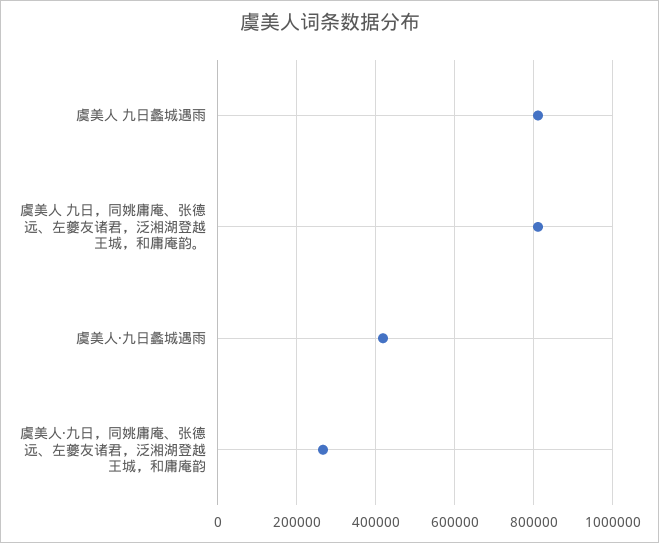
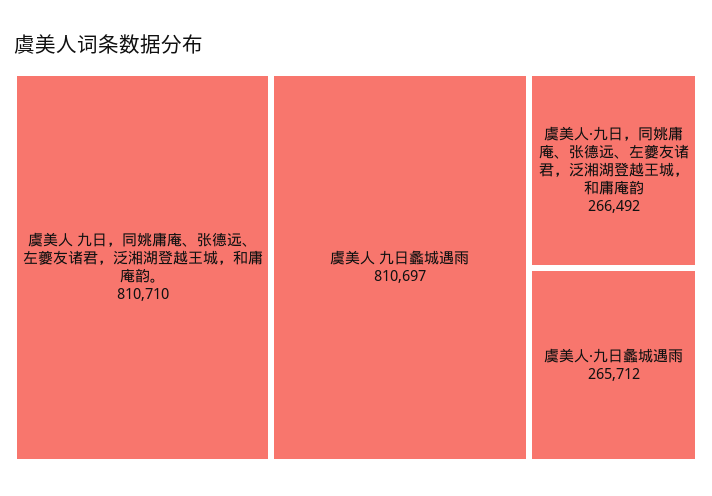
虞美人·九日蠡城遇雨: 420000 -> 265712

